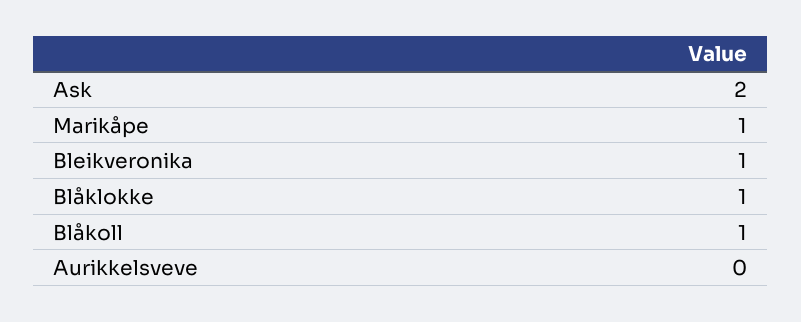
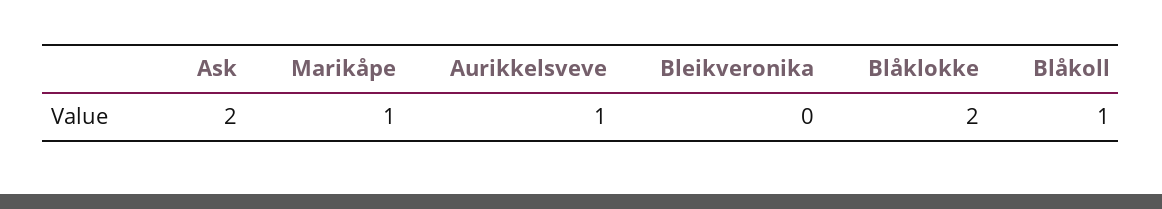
Bleikveronika: 1 -> 0
Blåklokke: 1 -> 2
Aurikkelsveve: 0 -> 1

